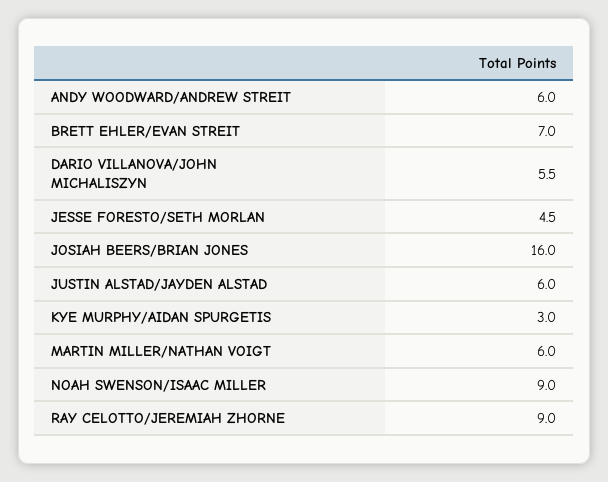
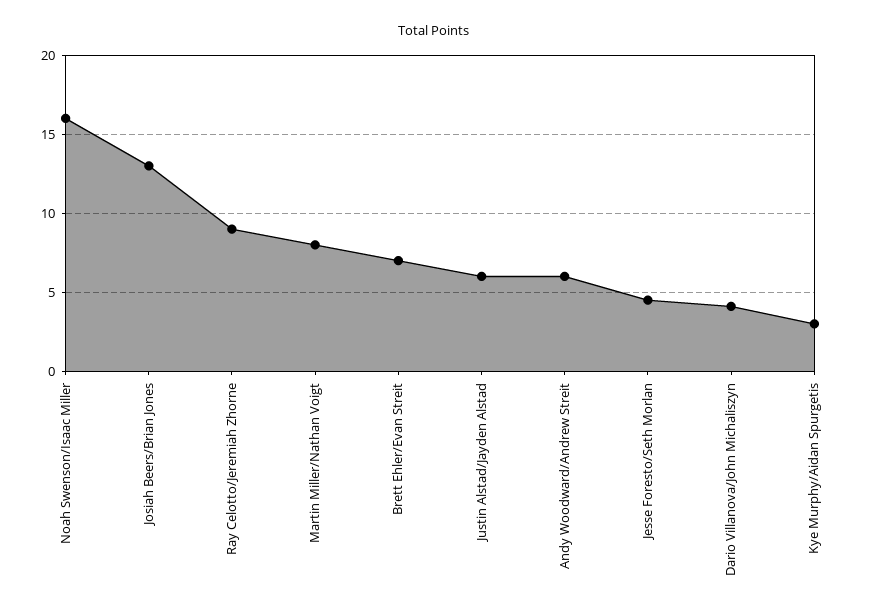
DARIO VILLANOVA/JOHN MICHALISZYN: 5.5 -> 4
JOSIAH BEERS/BRIAN JONES: 16 -> 13
MARTIN MILLER/NATHAN VOIGT: 6 -> 8
NOAH SWENSON/ISAAC MILLER: 9 -> 16

